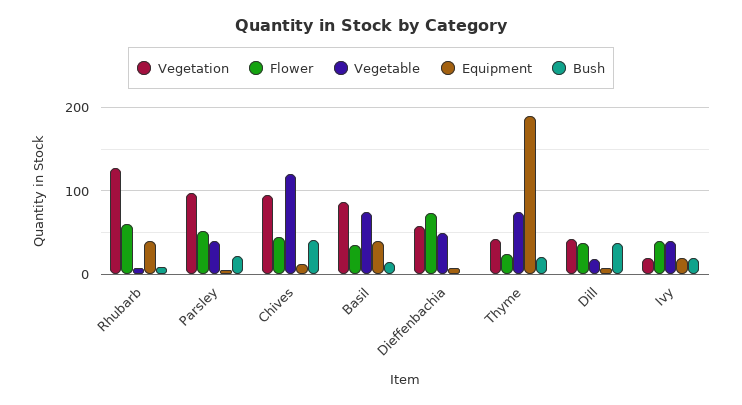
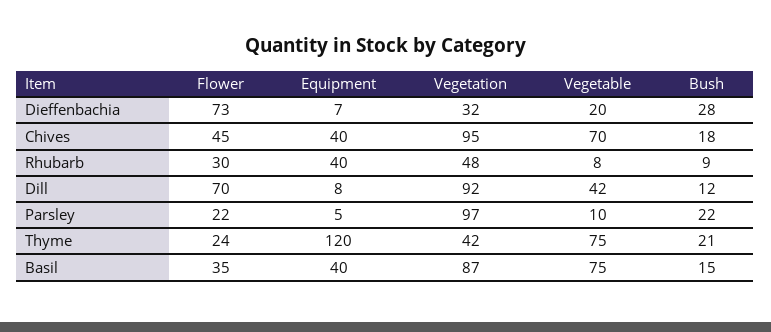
Vegetation, Rhubarb: 130 -> 48
Flower, Rhubarb: 60 -> 30
Flower, Parsley: 50 -> 22
Vegetable, Parsley: 40 -> 10
Vegetable, Chives: 120 -> 70
Equipment, Chives: 10 -> 40
Bush, Chives: 40 -> 18
Vegetation, Dieffenbachia: 60 -> 32
Vegetable, Dieffenbachia: 50 -> 20
Bush, Dieffenbachia: 0 -> 28
Equipment, Thyme: 190 -> 120
Vegetation, Dill: 40 -> 92
Flower, Dill: 40 -> 70
Vegetable, Dill: 20 -> 42
Bush, Dill: 40 -> 12
Vegetation, Ivy: 20 -> none
Flower, Ivy: 40 -> none
Vegetable, Ivy: 40 -> none
Equipment, Ivy: 20 -> none
Bush, Ivy: 20 -> none

